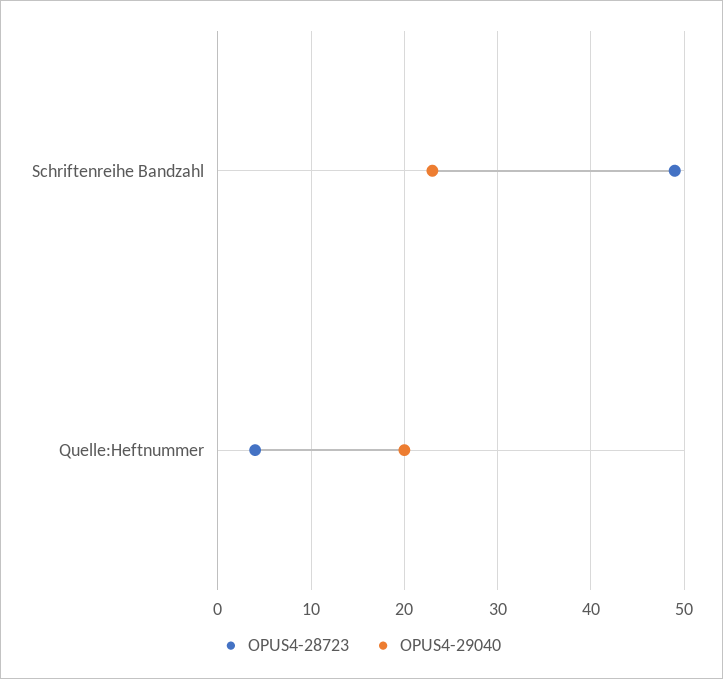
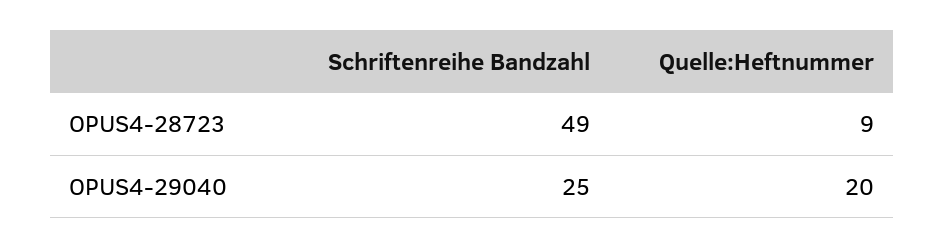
OPUS4-29040, Schriftenreihe Bandzahl: 23 -> 25
OPUS4-28723, Quelle:Heftnummer: 4 -> 9

